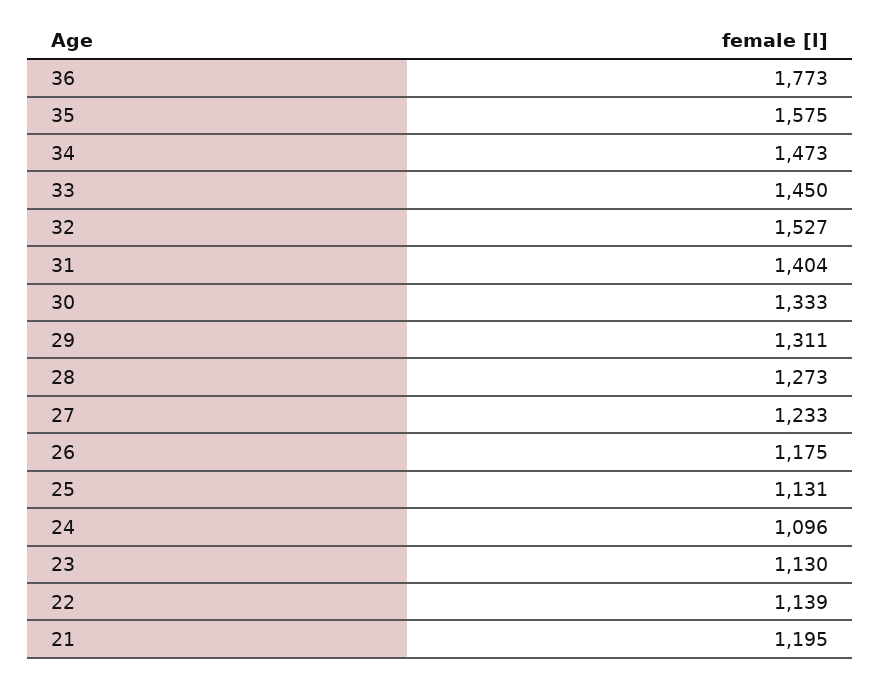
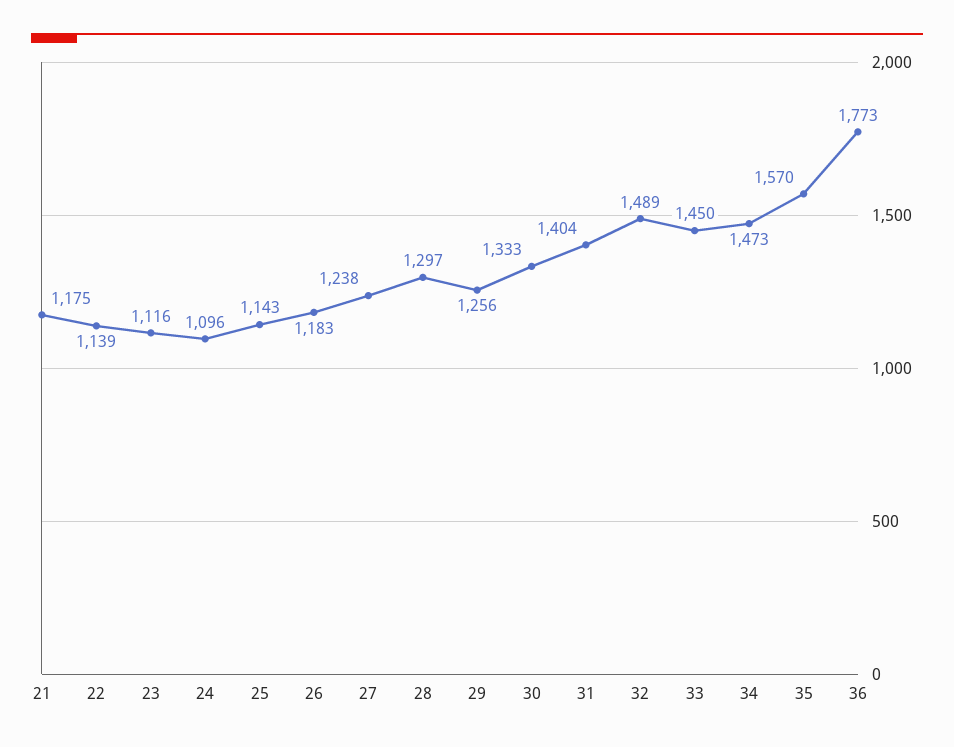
35: 1575 -> 1570
32: 1527 -> 1489
29: 1311 -> 1256
28: 1273 -> 1297
27: 1233 -> 1238
26: 1175 -> 1183
25: 1131 -> 1143
23: 1130 -> 1116
21: 1195 -> 1175

